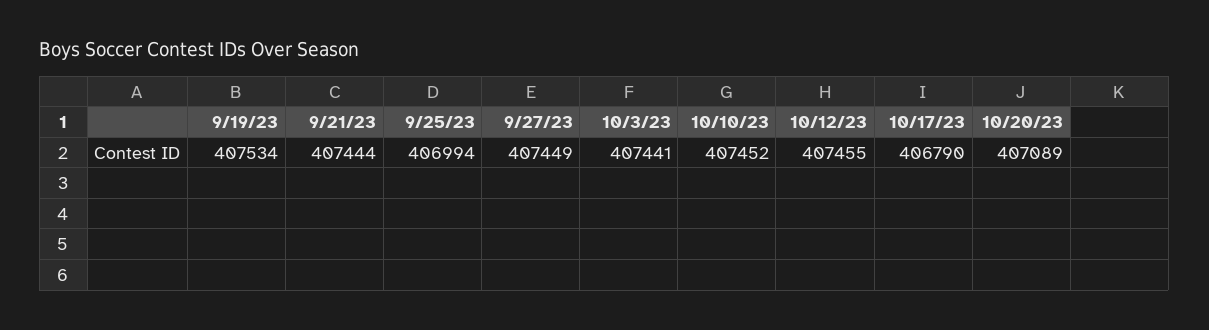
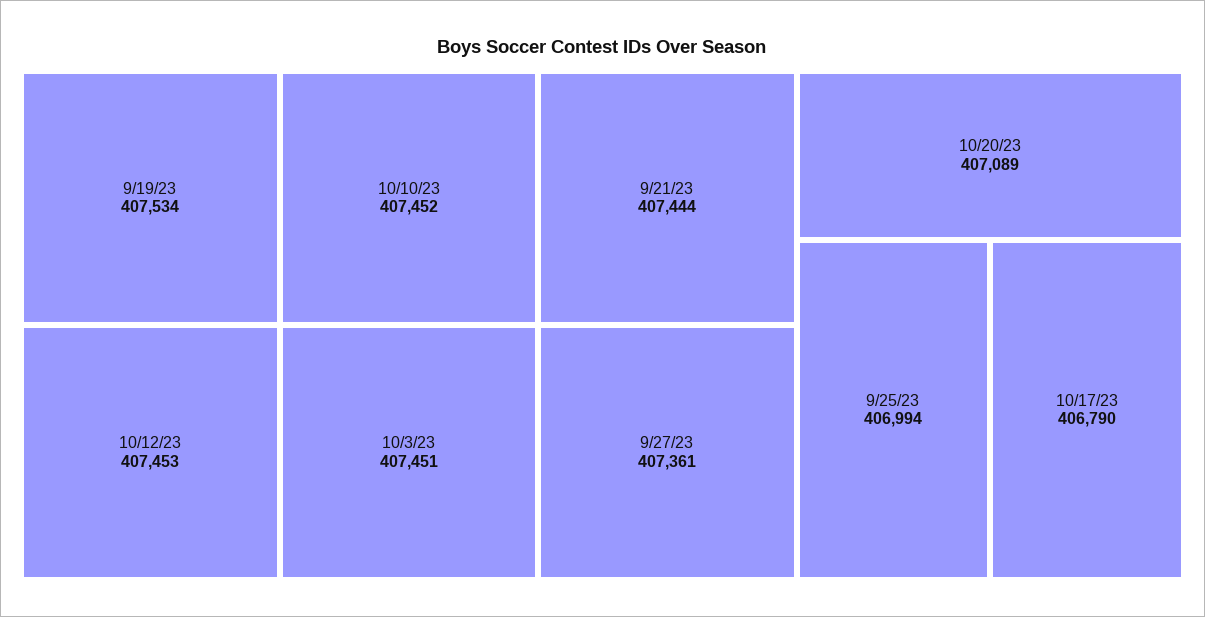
9/27/23: 407449 -> 407361
10/3/23: 407441 -> 407451
10/12/23: 407455 -> 407453

